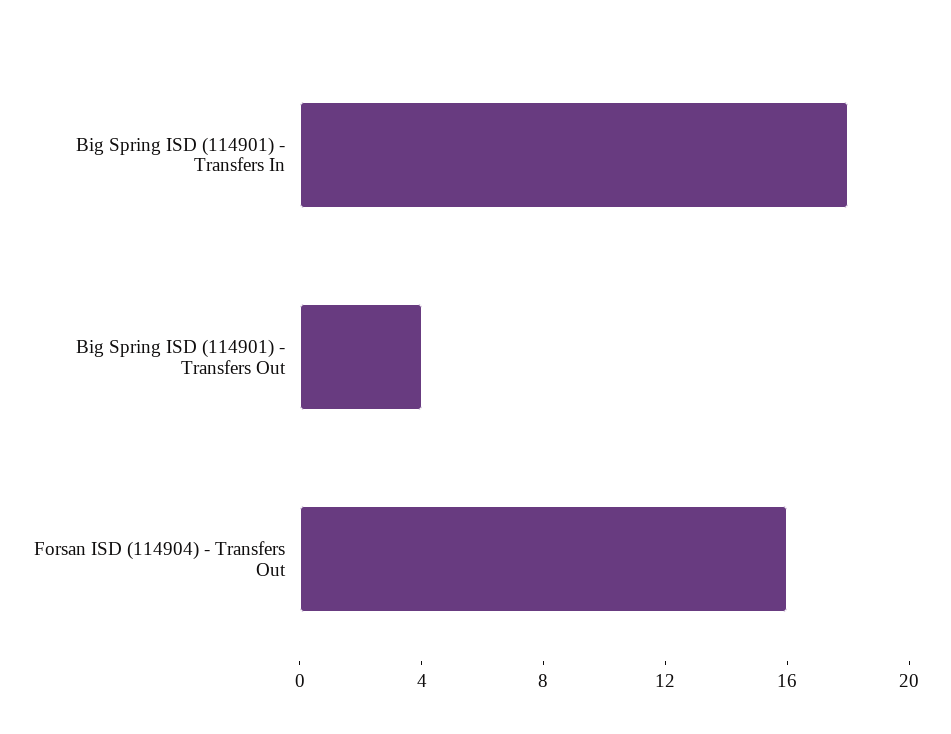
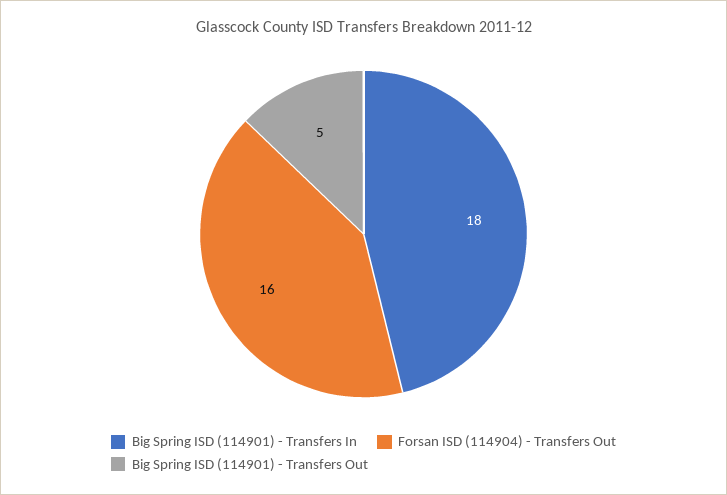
Big Spring ISD (114901) - Transfers Out: 4 -> 5

